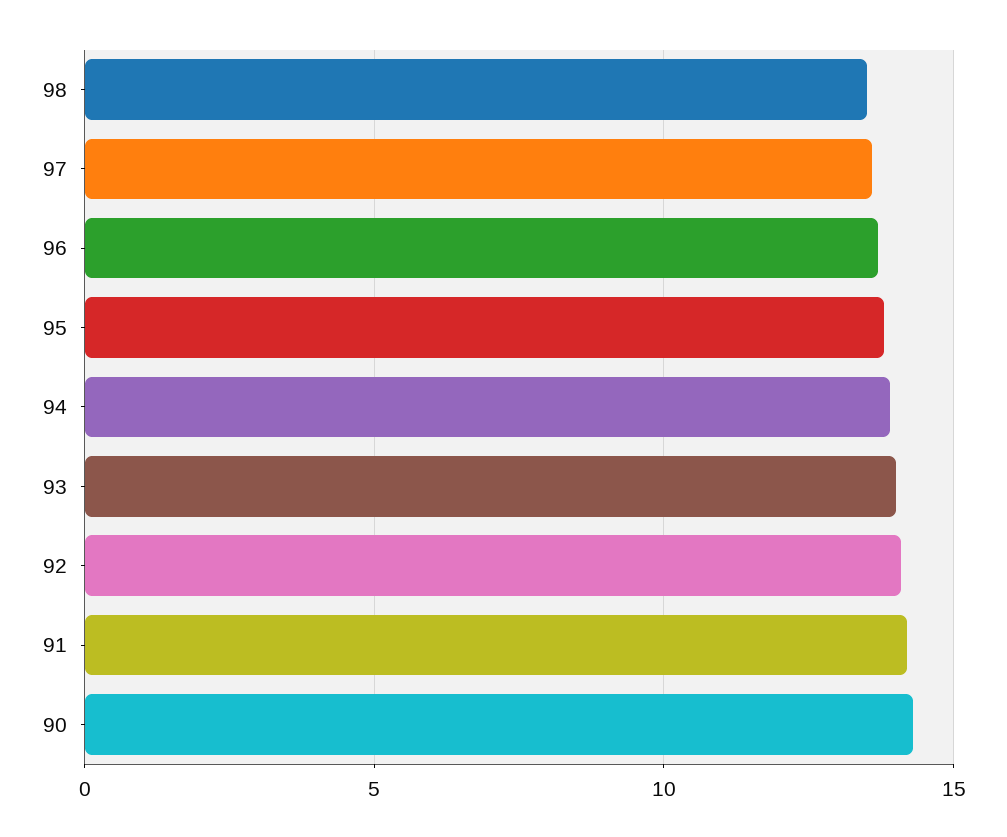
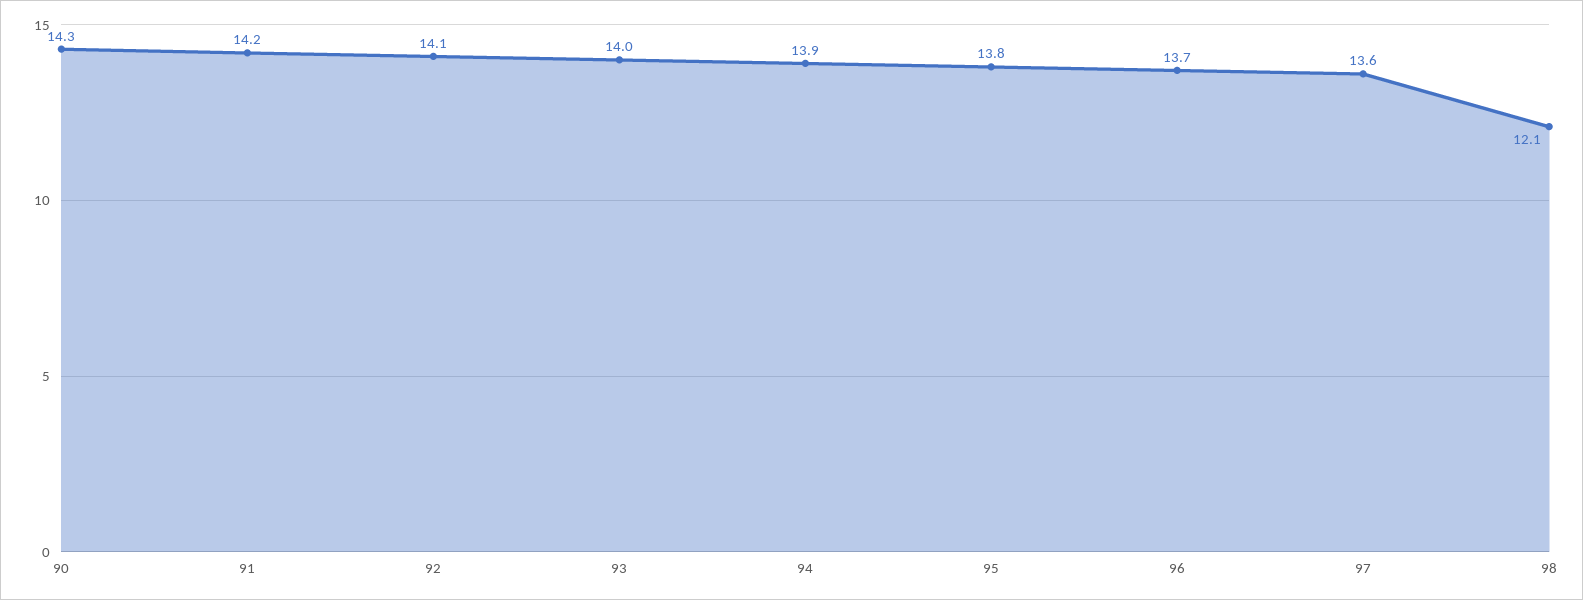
98: 13.5 -> 12.1

